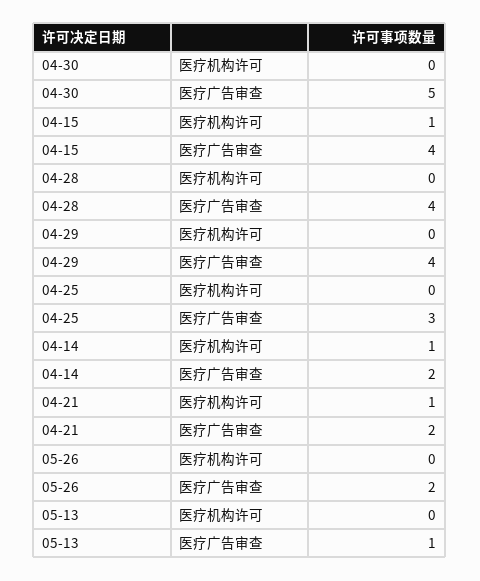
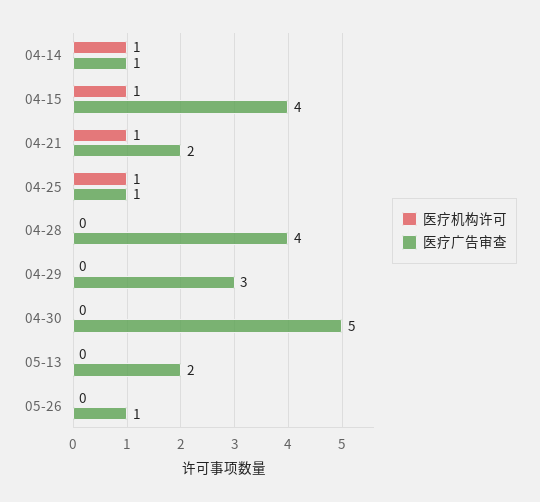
医疗广告审查, 04-29: 4 -> 3
医疗机构许可, 04-25: 0 -> 1
医疗广告审查, 04-25: 3 -> 1
医疗广告审查, 04-14: 2 -> 1
医疗广告审查, 05-26: 2 -> 1
医疗广告审查, 05-13: 1 -> 2

